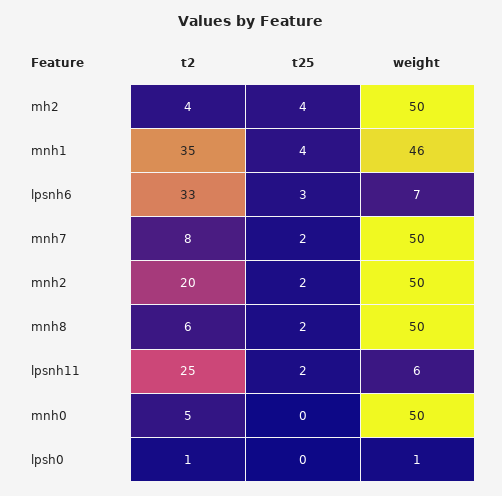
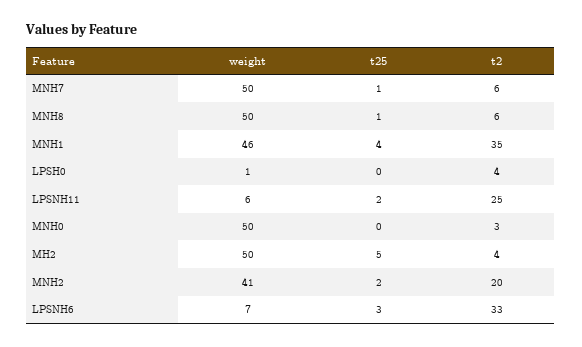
t25, mh2: 4 -> 5
t2, mnh7: 8 -> 6
t25, mnh7: 2 -> 1
weight, mnh2: 50 -> 41
t25, mnh8: 2 -> 1
t2, mnh0: 5 -> 3
t2, lpsh0: 1 -> 4

